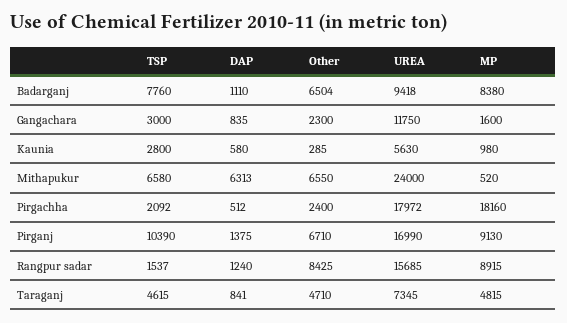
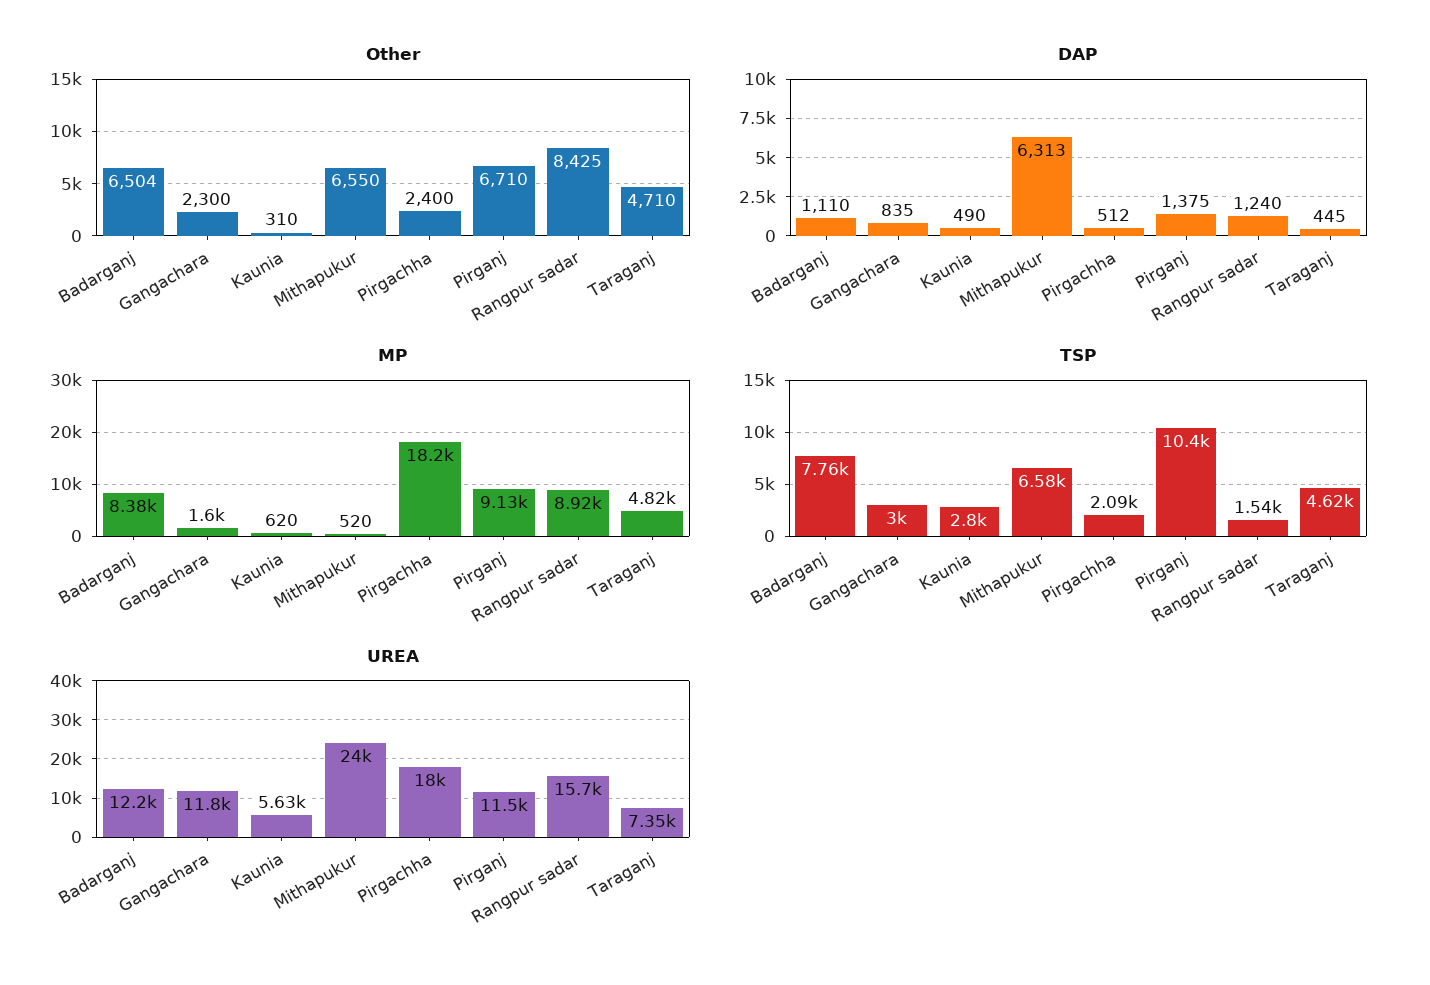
UREA, Badarganj: 9418 -> 12200
DAP, Kaunia: 580 -> 490
Other, Kaunia: 285 -> 310
MP, Kaunia: 980 -> 620
UREA, Pirganj: 16990 -> 11500
DAP, Taraganj: 841 -> 445

